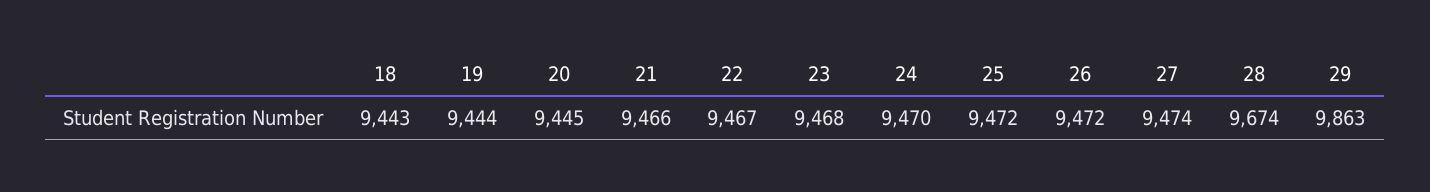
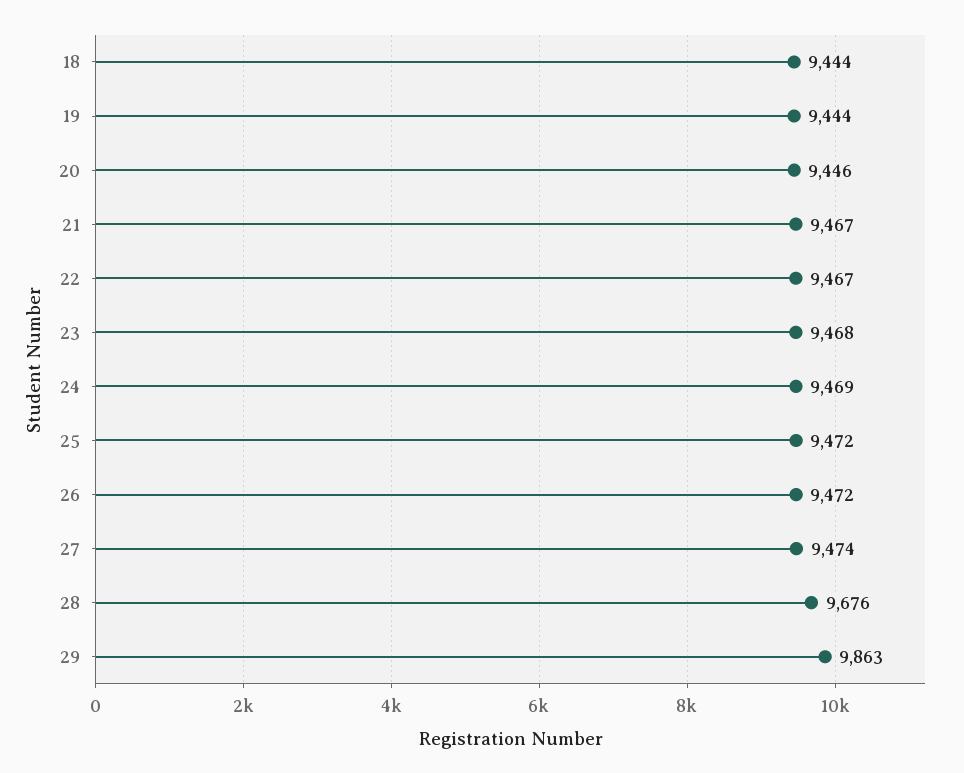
18: 9443 -> 9444
20: 9445 -> 9446
21: 9466 -> 9467
24: 9470 -> 9469
28: 9674 -> 9676

